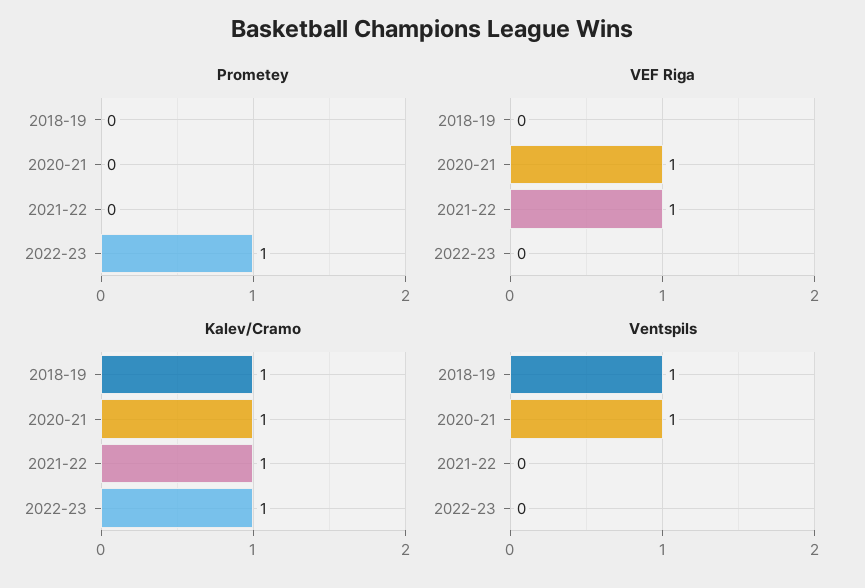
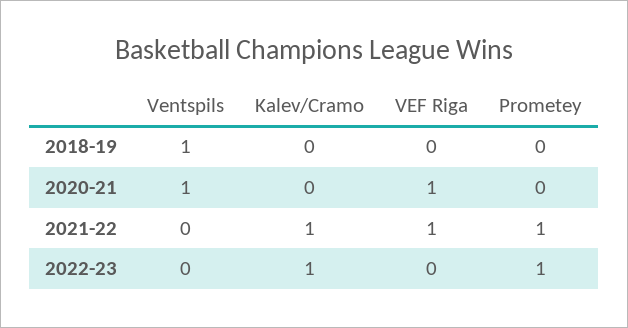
Prometey, 2021-22: 0 -> 1
Kalev/Cramo, 2018-19: 1 -> 0
Kalev/Cramo, 2020-21: 1 -> 0

